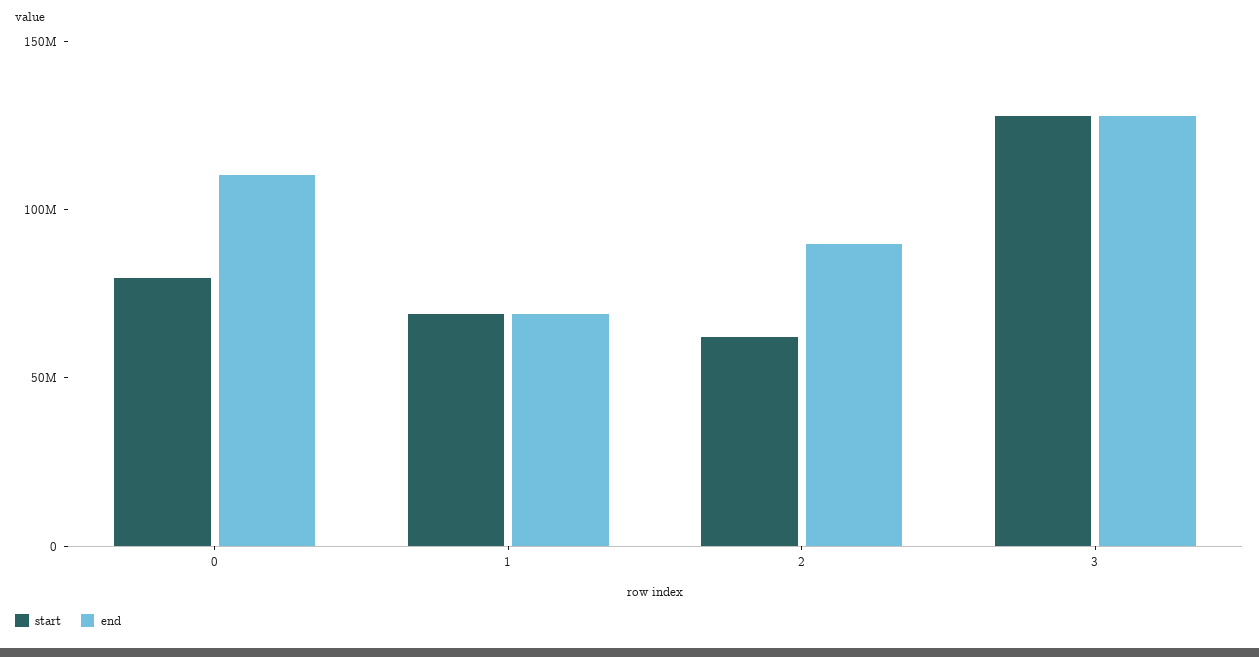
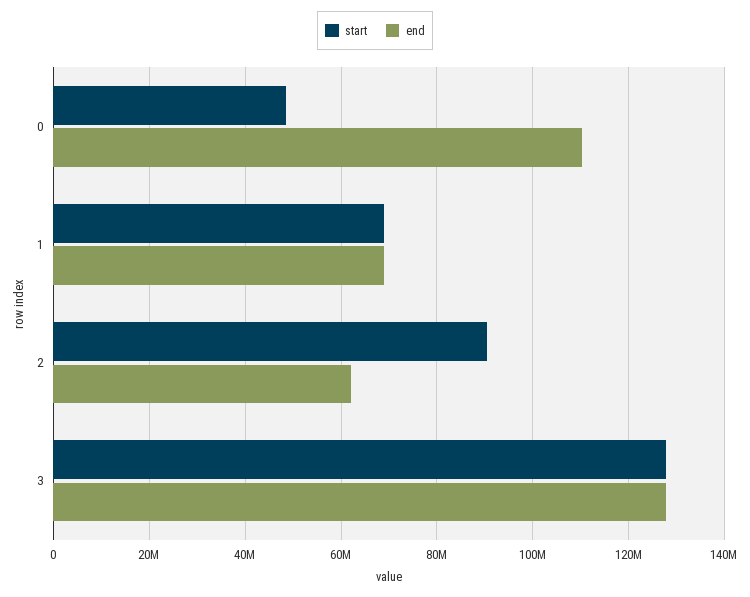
start, 0: 80000000 -> 48000000
start, 2: 60000000 -> 90000000
end, 2: 90000000 -> 62000000

